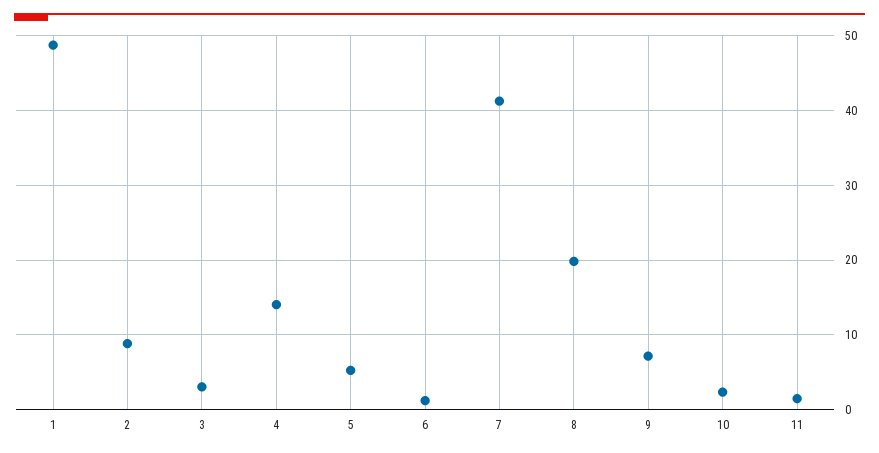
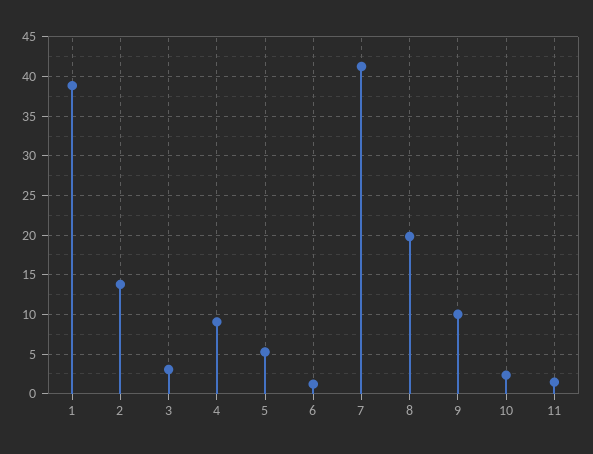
1: 49 -> 39
2: 9 -> 14
4: 14 -> 9
9: 7 -> 10

